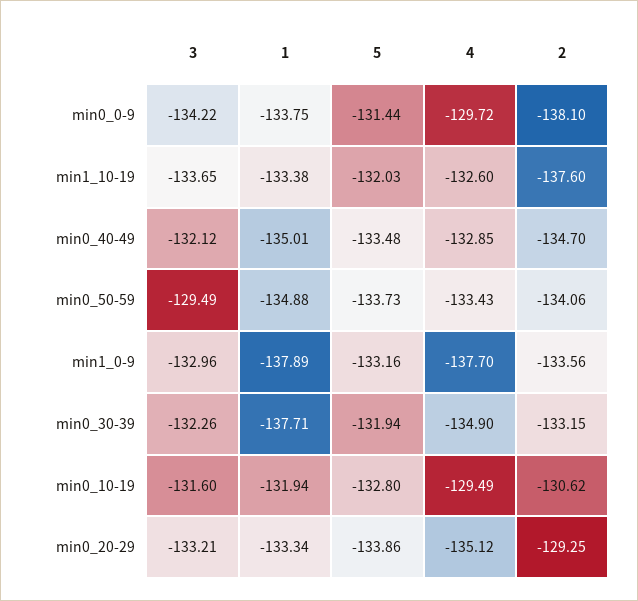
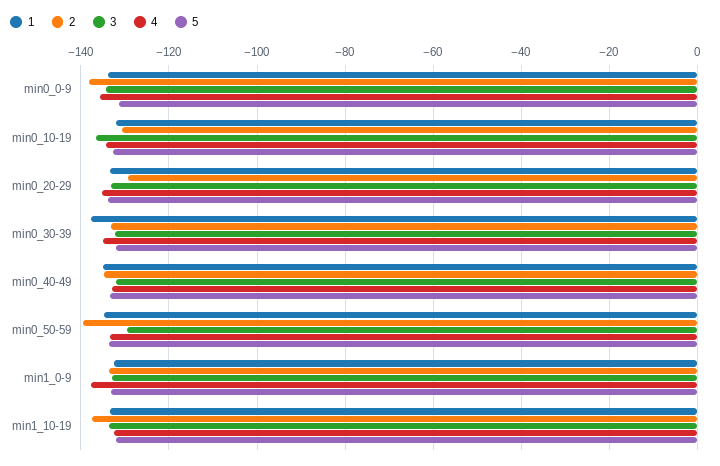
4, min0_0-9: -129.72 -> -136
2, min0_50-59: -134.06 -> -140
1, min1_0-9: -137.89 -> -132
3, min0_10-19: -131.6 -> -136
4, min0_10-19: -129.49 -> -134

